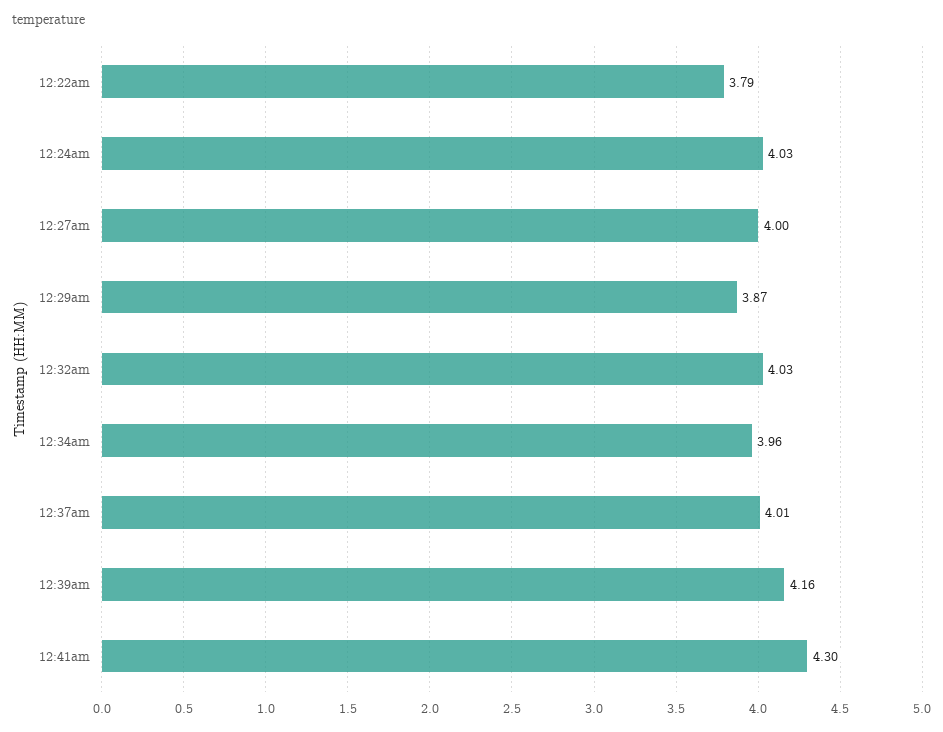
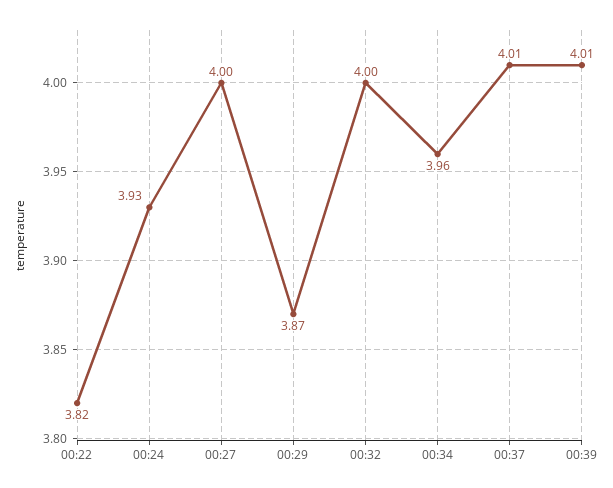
12:22am: 3.79 -> 3.82
12:24am: 4.03 -> 3.93
12:32am: 4.03 -> 4
12:39am: 4.16 -> 4.01
12:41am: 4.3 -> none

